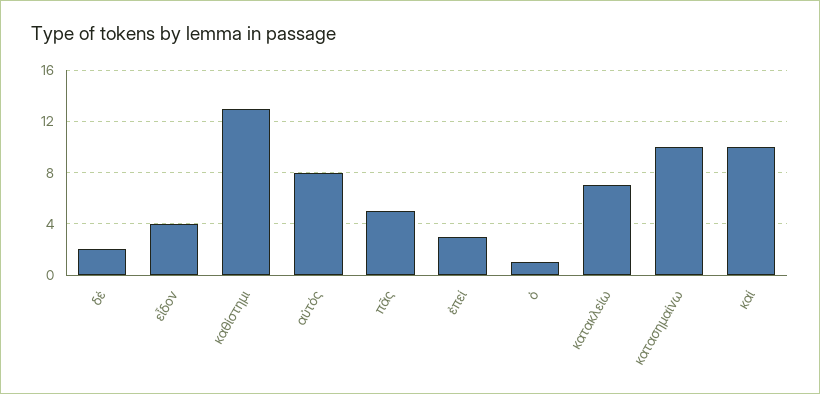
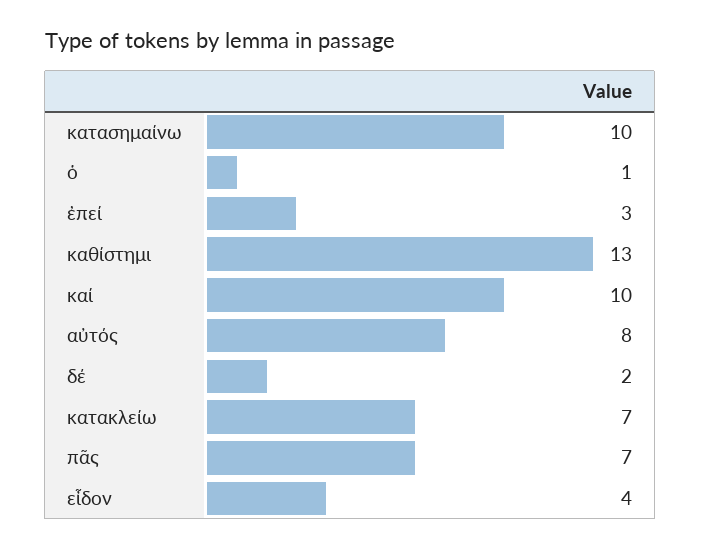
πᾶς: 5 -> 7

